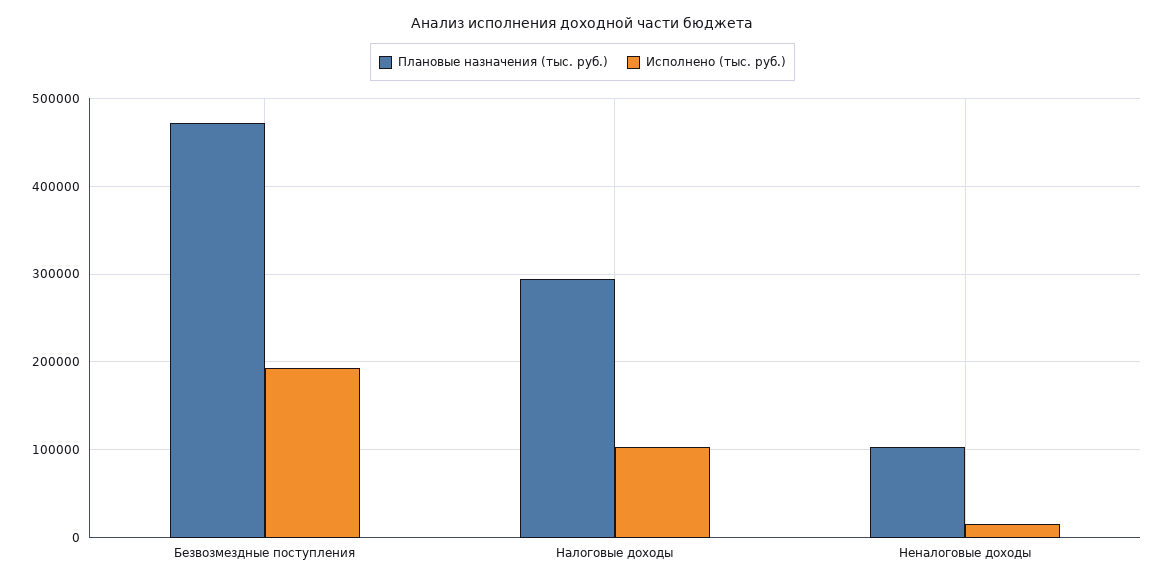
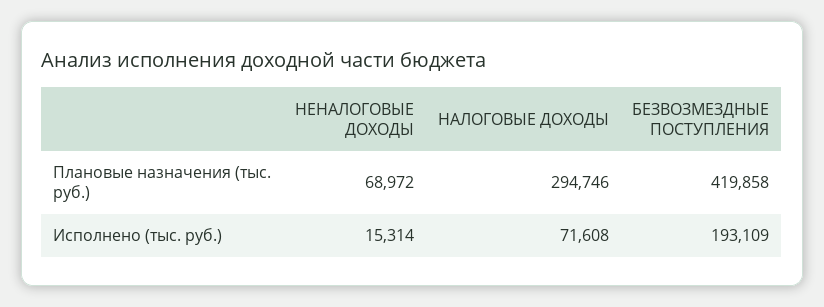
Плановые назначения (тыс. руб.), Безвозмездные поступления: 470000 -> 419858
Исполнено (тыс. руб.), Налоговые доходы: 100000 -> 71608
Плановые назначения (тыс. руб.), Неналоговые доходы: 100000 -> 68972

